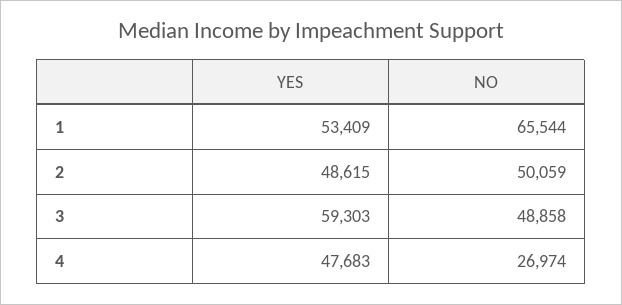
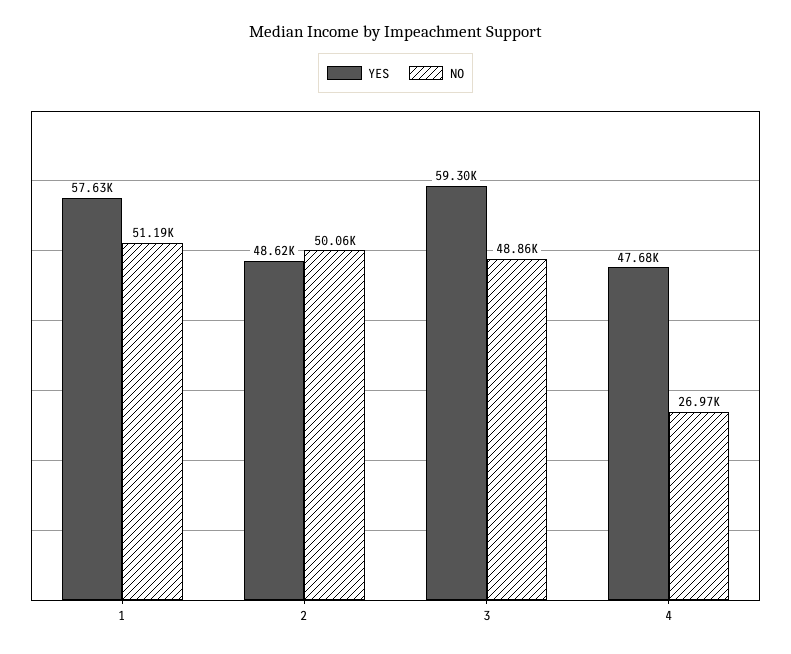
YES, 1: 53409 -> 57630
NO, 1: 65544 -> 51190

